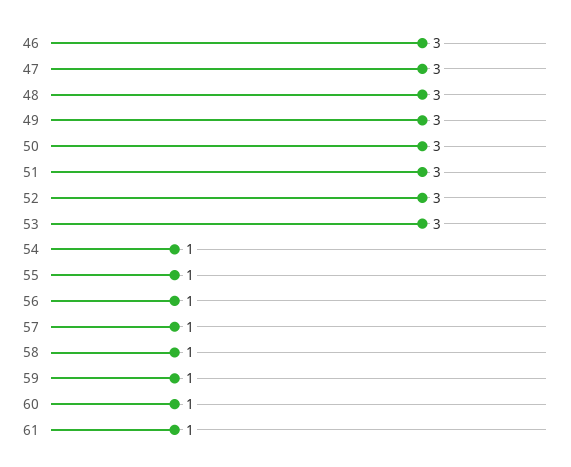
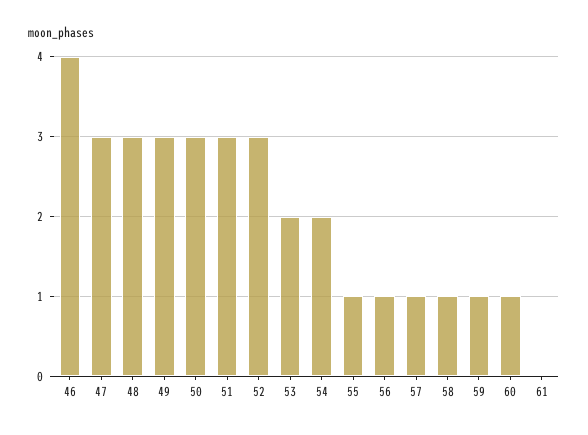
46: 3 -> 4
53: 3 -> 2
54: 1 -> 2
61: 1 -> 0

